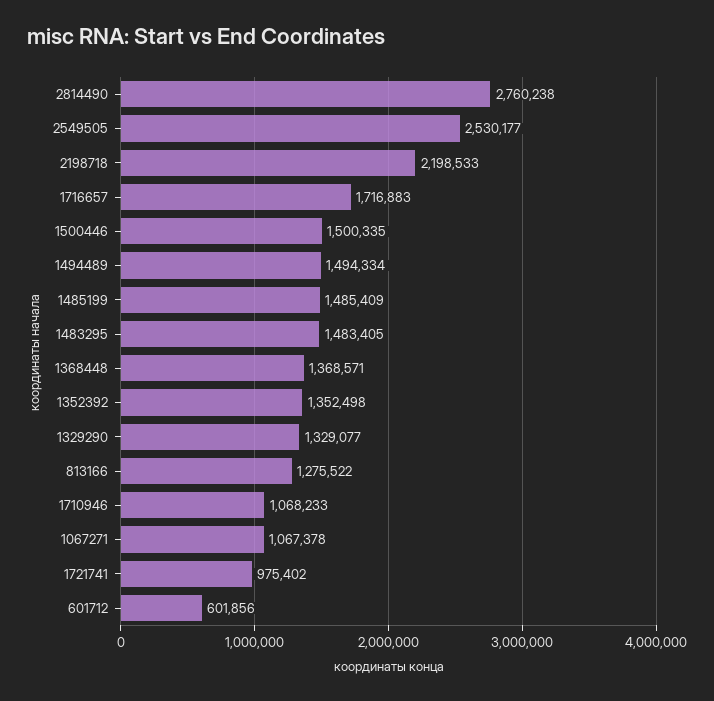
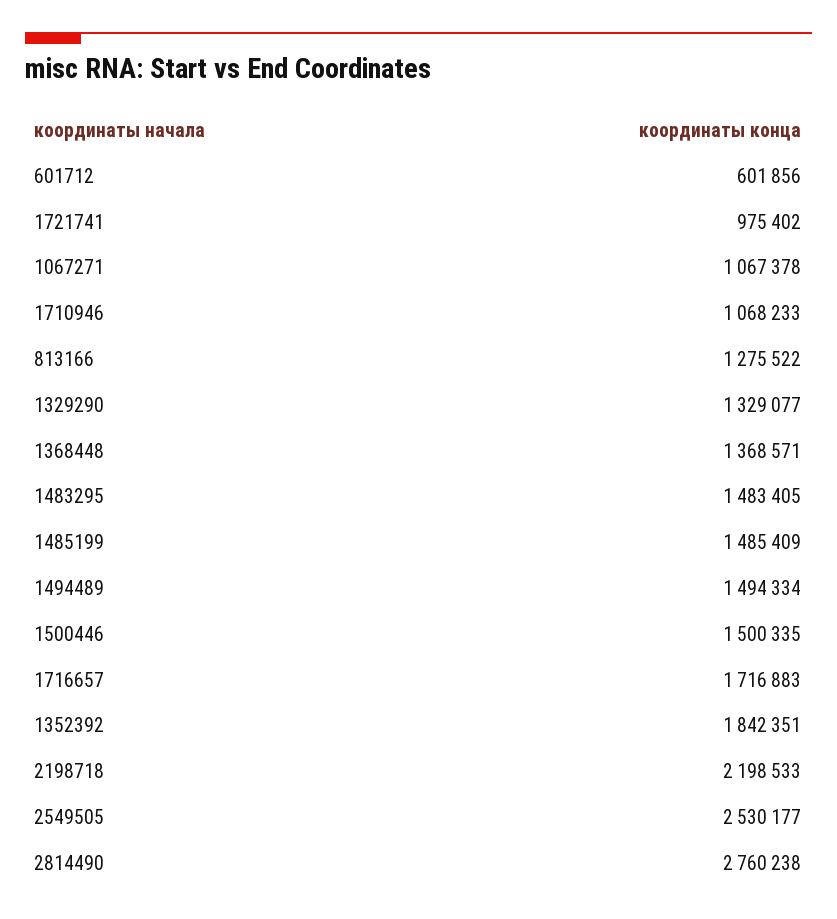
1352392: 1352498 -> 1842351

